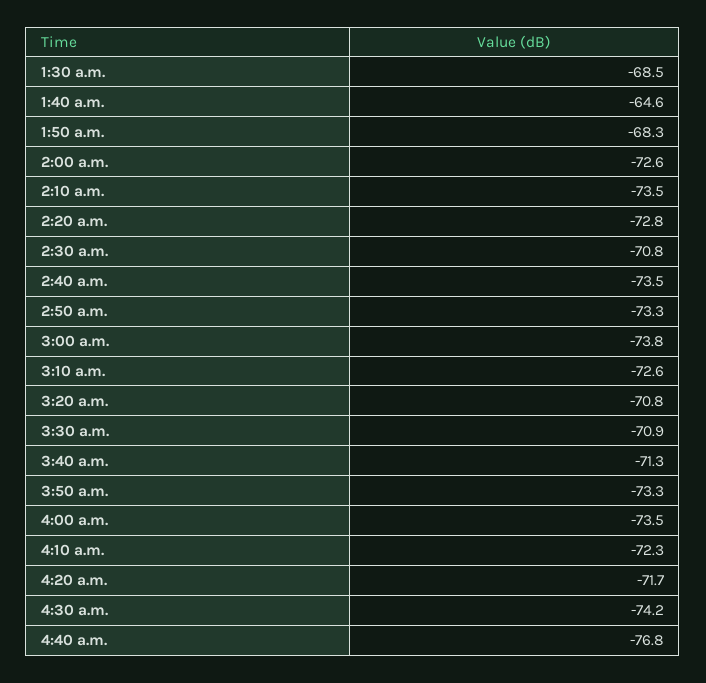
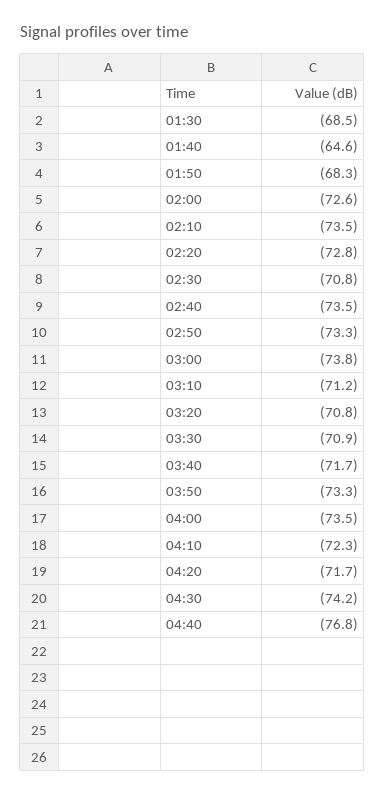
3:10 a.m.: -72.6 -> -71.2
3:40 a.m.: -71.3 -> -71.7

